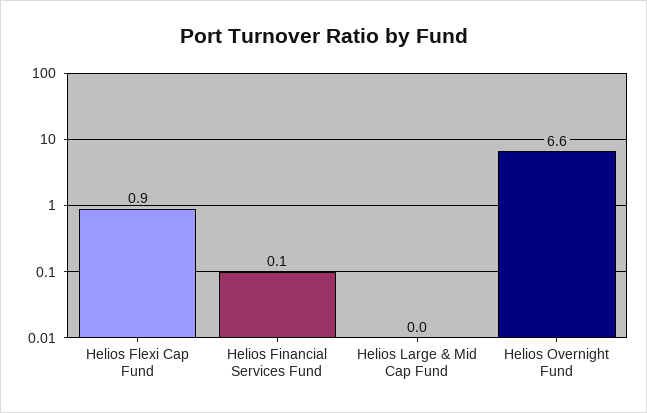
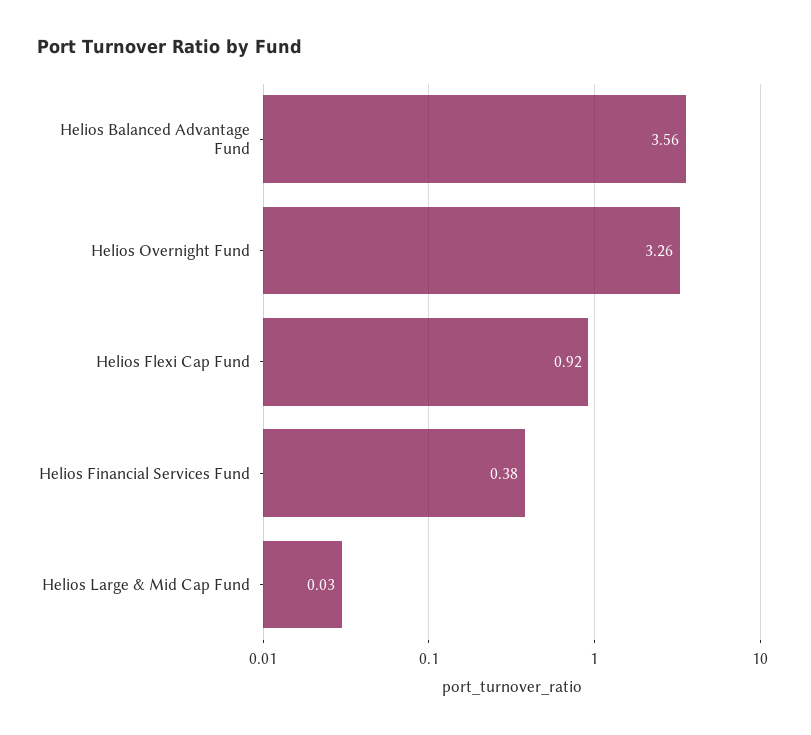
Helios Financial Services Fund: 0.1 -> 0.38
Helios Overnight Fund: 6.6 -> 3.26
Helios Balanced Advantage Fund: none -> 3.56

